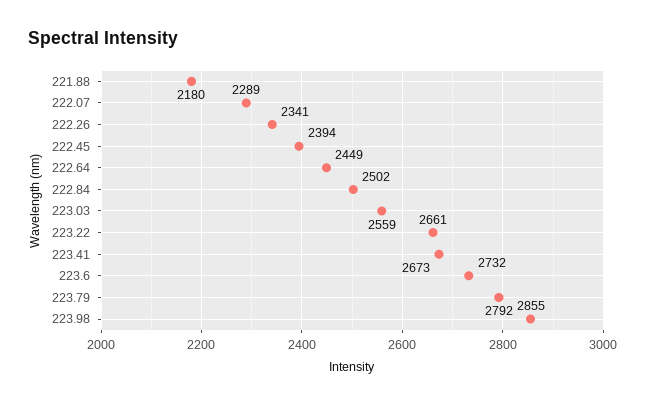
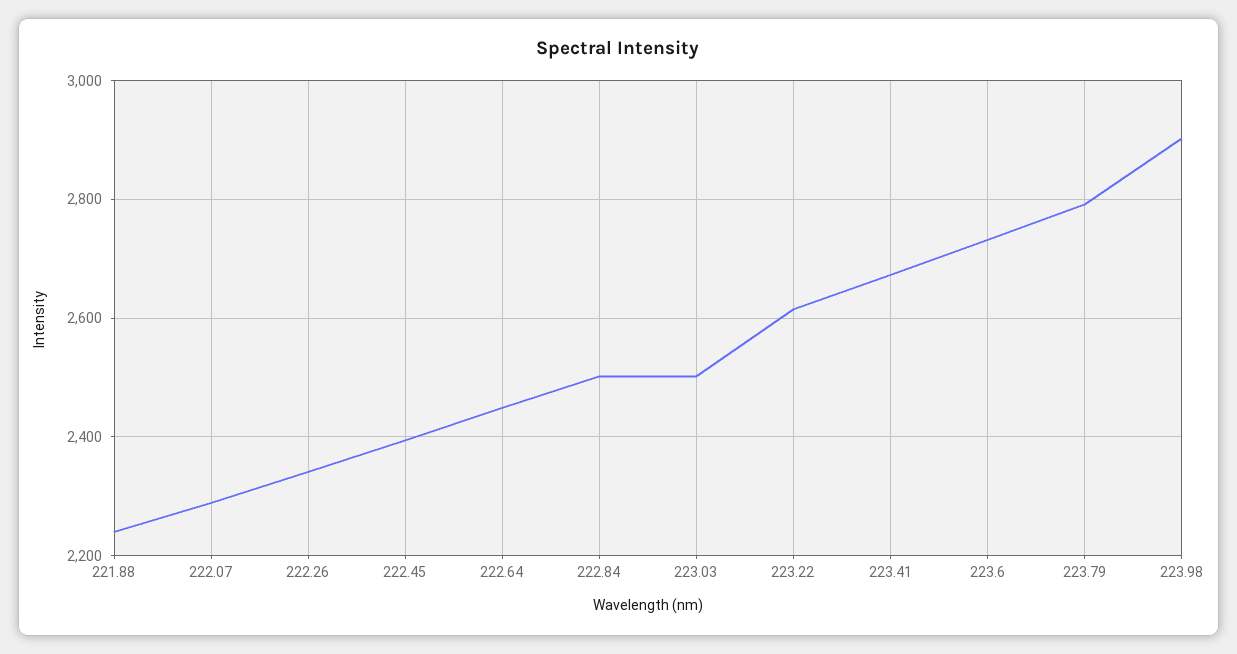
221.88: 2180 -> 2240
223.03: 2559 -> 2500
223.22: 2661 -> 2620
223.98: 2855 -> 2900

